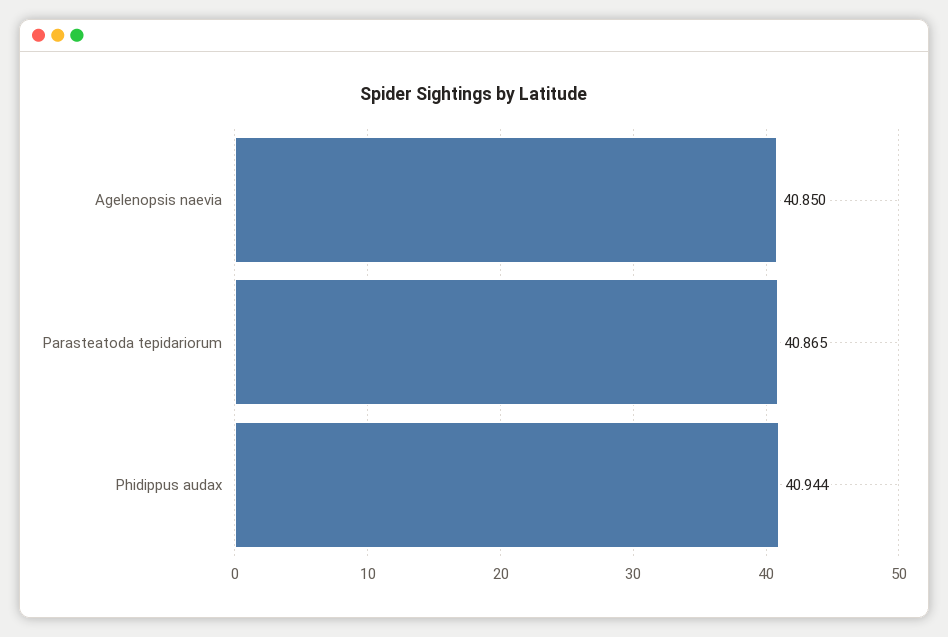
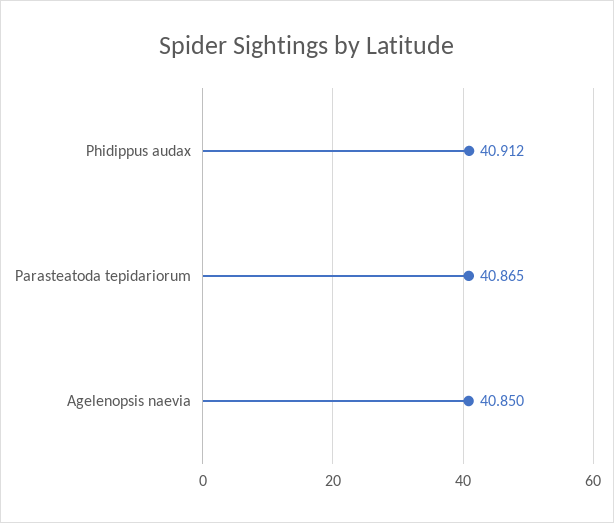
Phidippus audax: 40.944 -> 40.912

